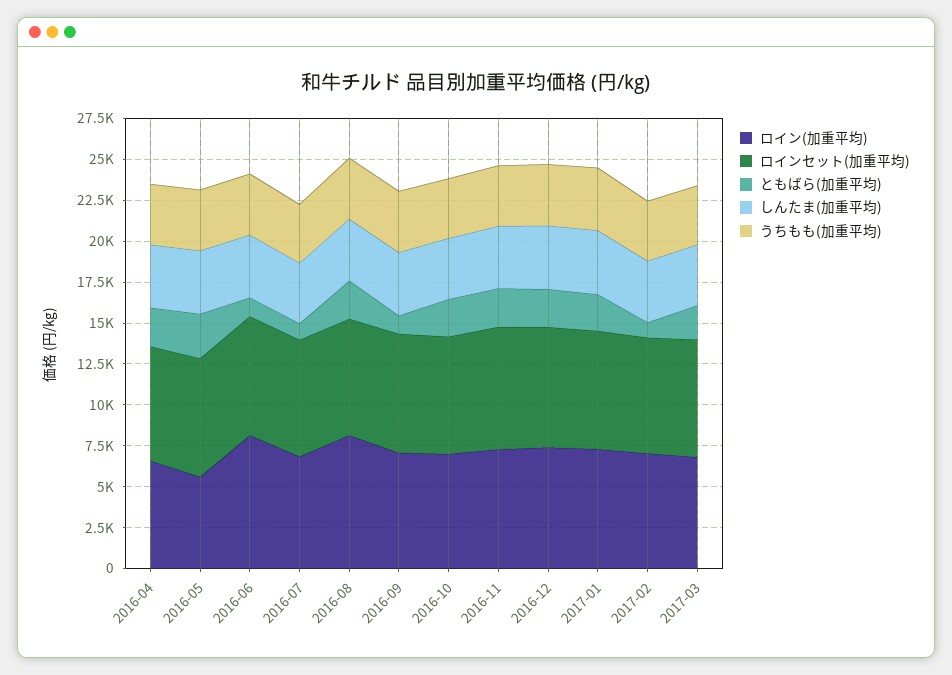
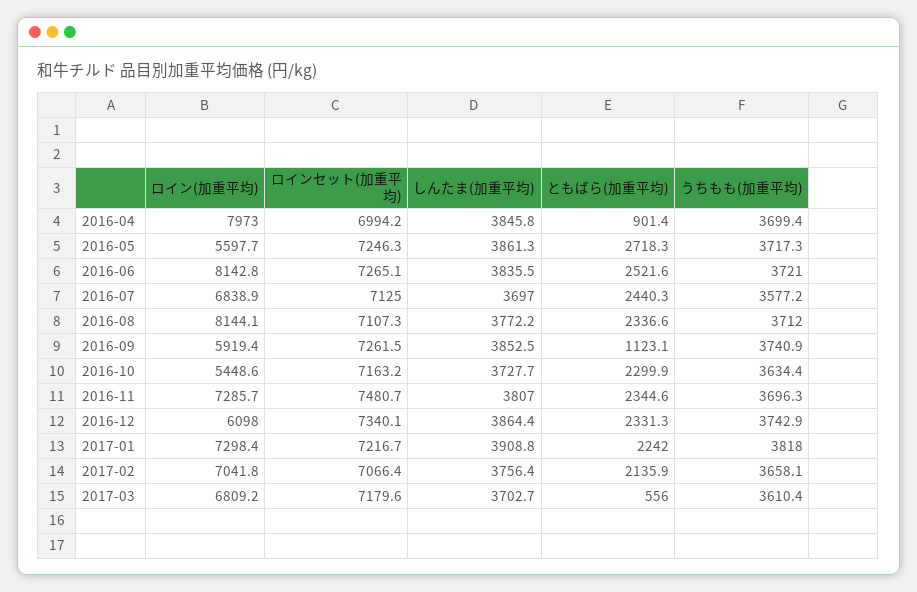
ロイン(加重平均), 2016-04: 6500 -> 7973
ともばら(加重平均), 2016-04: 2500 -> 901.4
ともばら(加重平均), 2016-06: 1000 -> 2521.6
ともばら(加重平均), 2016-07: 1000 -> 2440.3
ロイン(加重平均), 2016-09: 7000 -> 5919.4
ロイン(加重平均), 2016-10: 7000 -> 5448.6
ロイン(加重平均), 2016-12: 7500 -> 6098
ともばら(加重平均), 2017-02: 1000 -> 2135.9
ともばら(加重平均), 2017-03: 2000 -> 556

